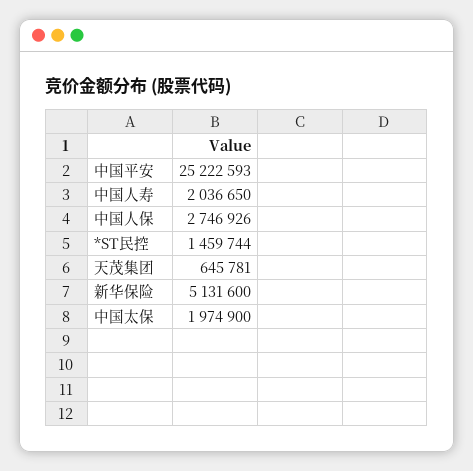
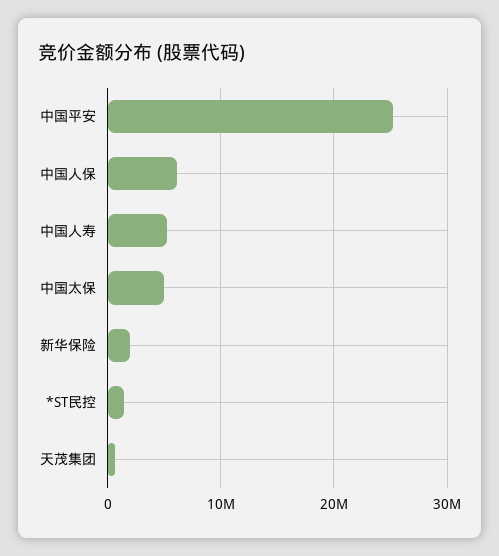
中国人寿: 2036650 -> 5000000
中国人保: 2746926 -> 6000000
新华保险: 5131600 -> 2000000
中国太保: 1974900 -> 5000000

